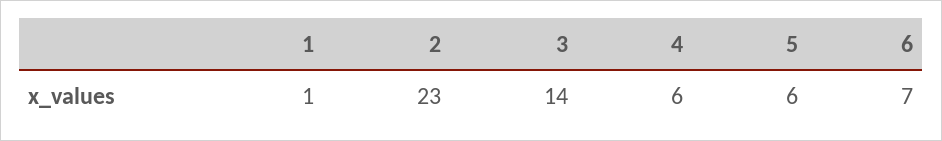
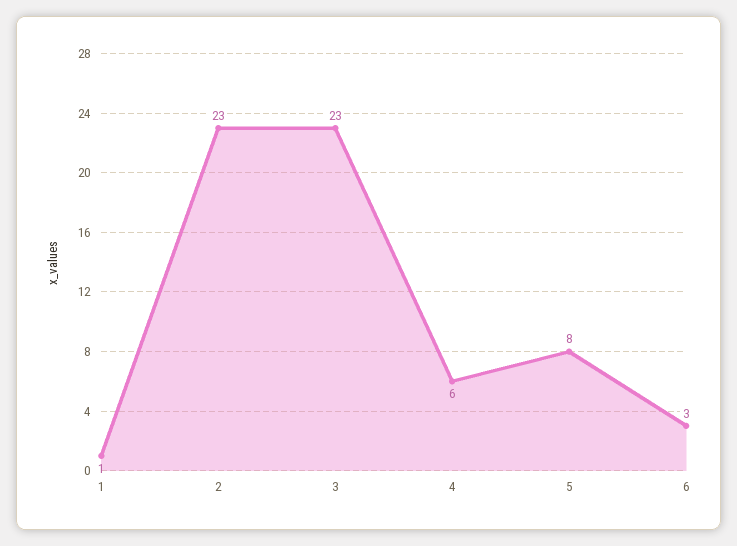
3: 14 -> 23
5: 6 -> 8
6: 7 -> 3

